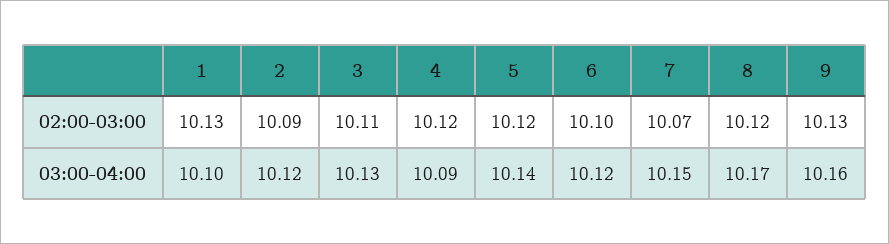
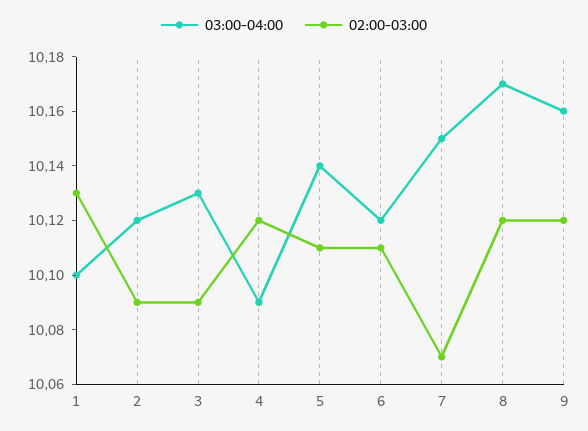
02:00-03:00, 3: 10.11 -> 10.09
02:00-03:00, 5: 10.12 -> 10.11
02:00-03:00, 6: 10.1 -> 10.11
02:00-03:00, 9: 10.13 -> 10.12

